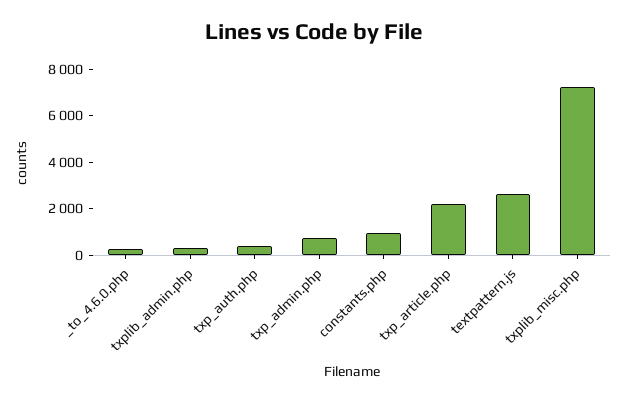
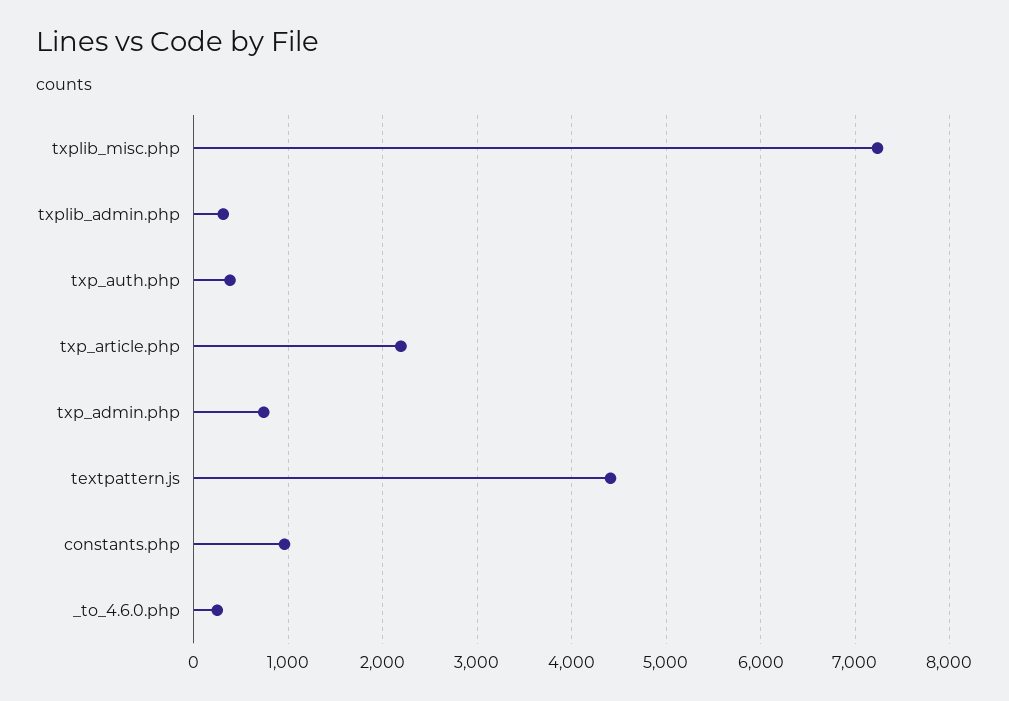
textpattern.js: 2500 -> 4400

